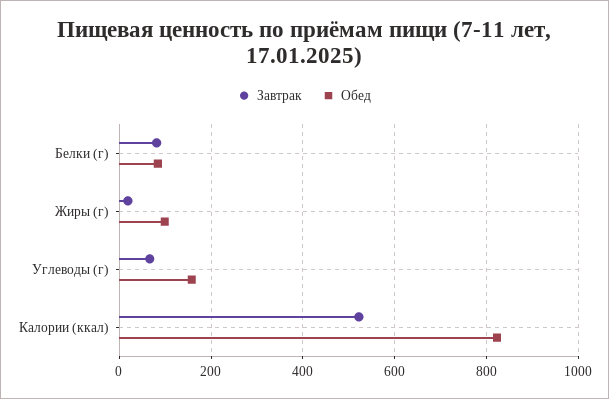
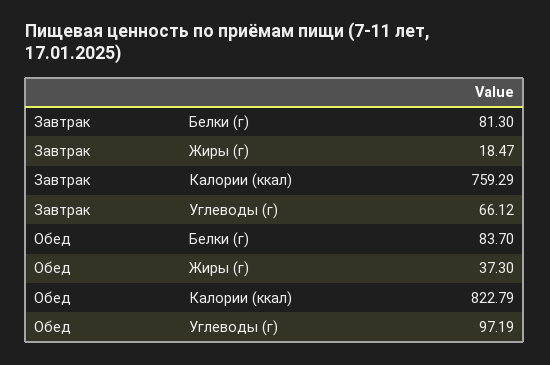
Обед, Жиры (г): 100 -> 37.3
Обед, Углеводы (г): 160 -> 97.19
Завтрак, Калории (ккал): 520 -> 759.29

